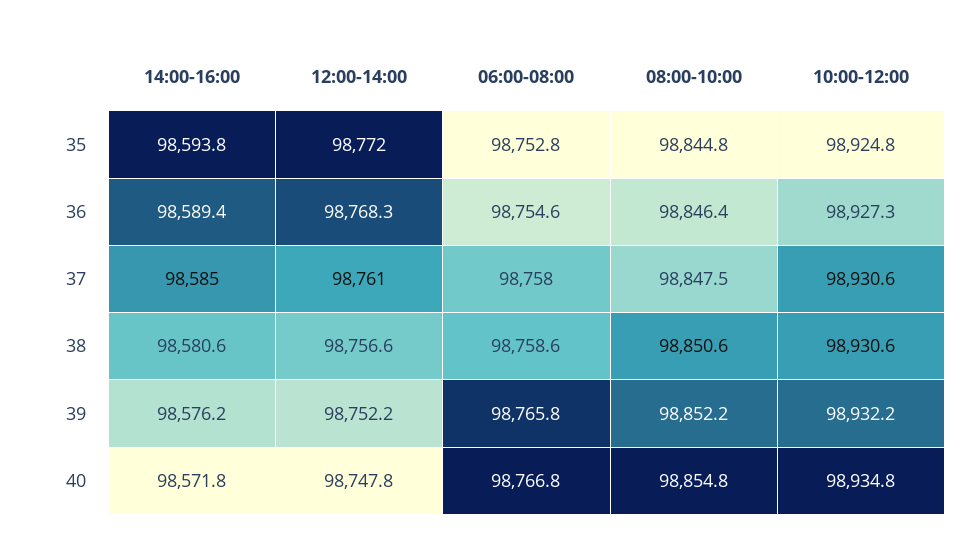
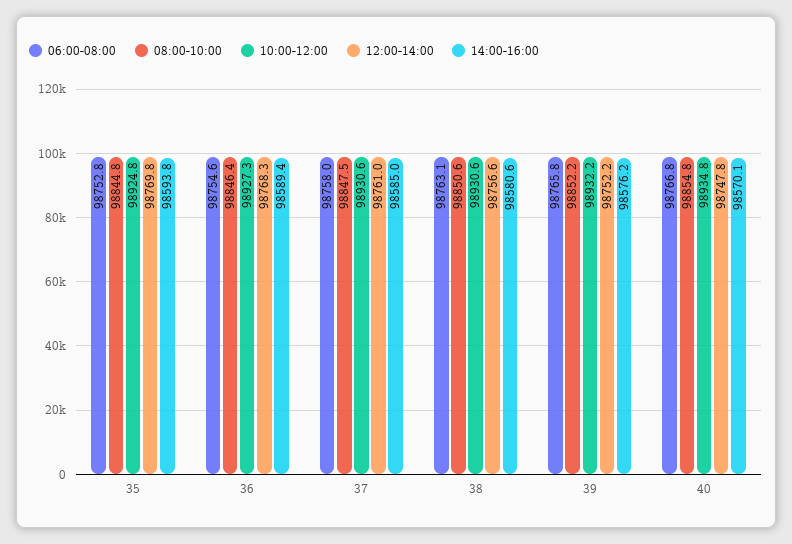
12:00-14:00, 35: 98772 -> 98769.8
06:00-08:00, 38: 98758.6 -> 98763.1
14:00-16:00, 40: 98571.8 -> 98570.1

